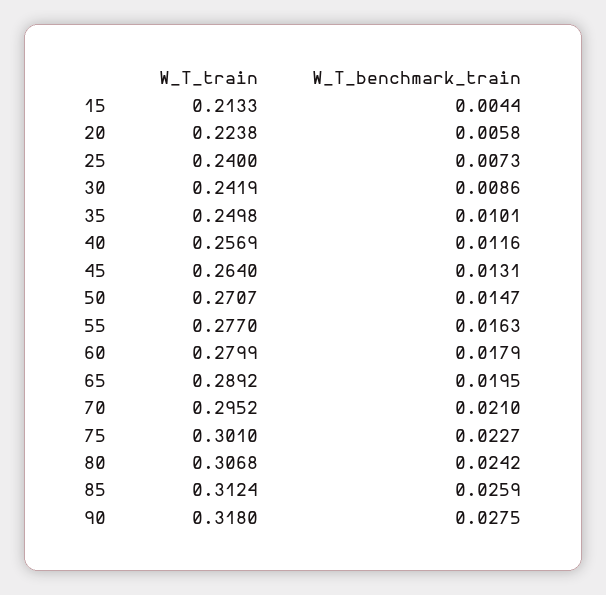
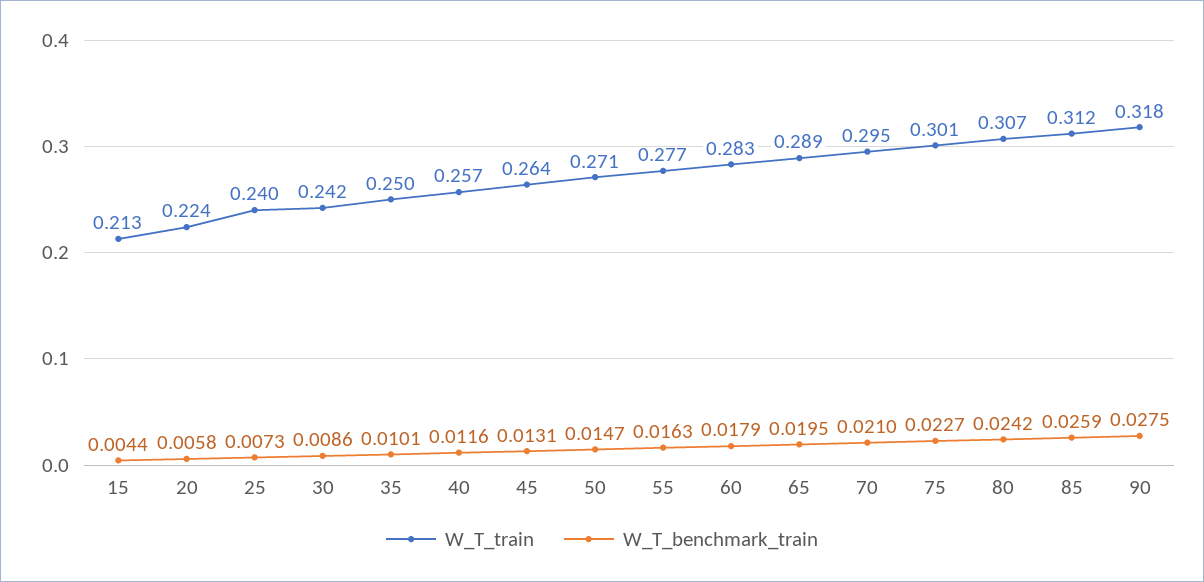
W_T_train, 60: 0.2799 -> 0.283

